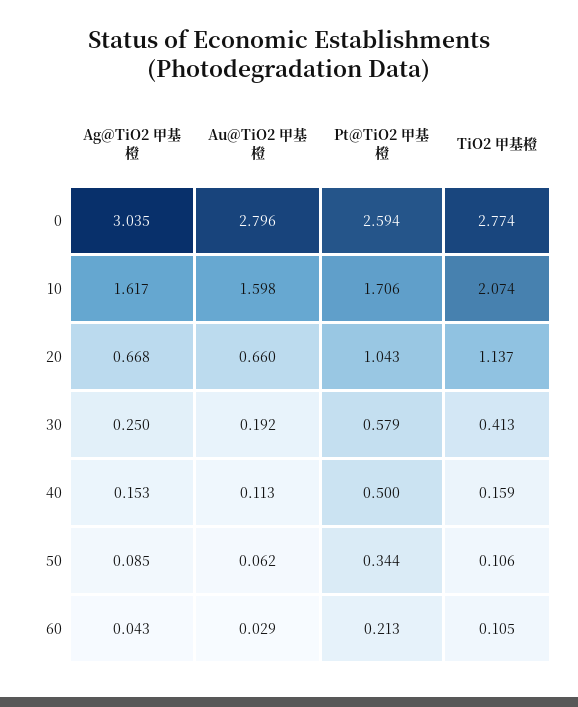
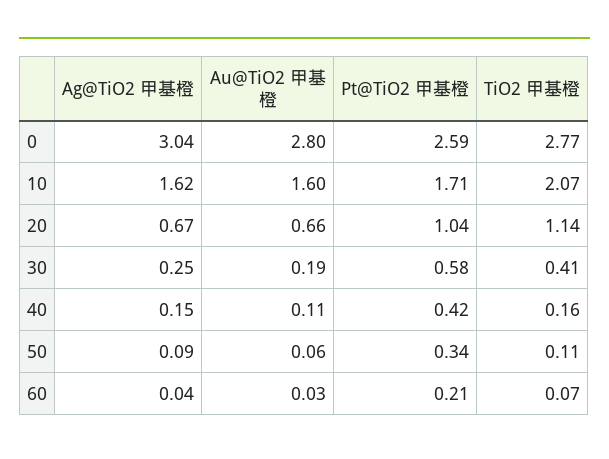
Pt@TiO2 甲基橙, 40: 0.5 -> 0.42
TiO2 甲基橙, 60: 0.105 -> 0.07

